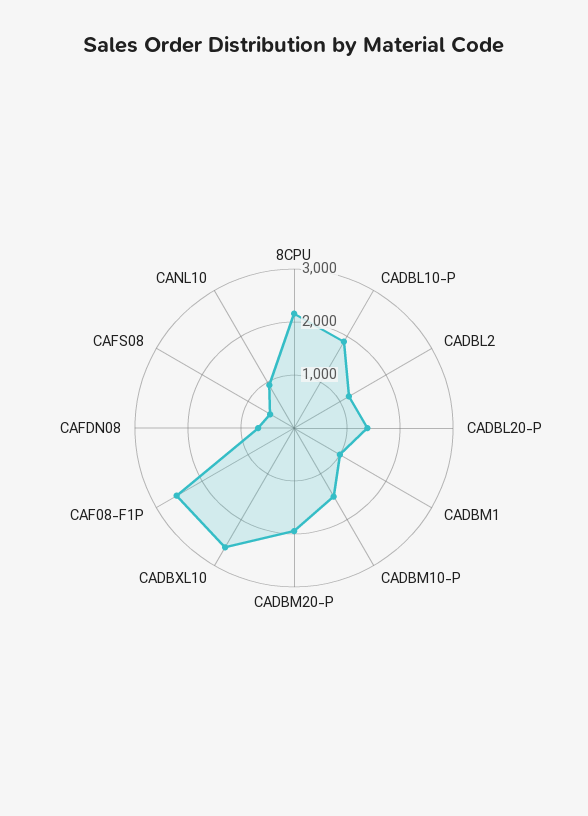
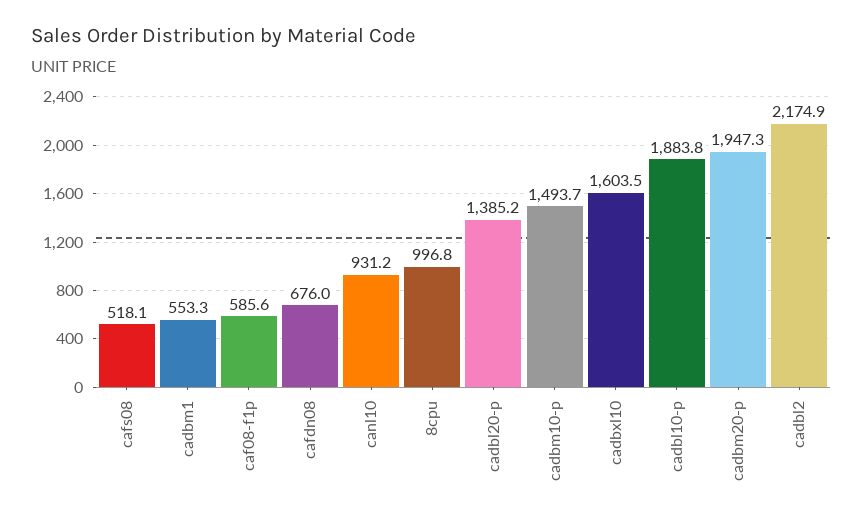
8CPU: 2200 -> 996.8
CADBL2: 1200 -> 2174.9
CADBM1: 1000 -> 553.3
CADBXL10: 2600 -> 1603.5
CAF08-F1P: 2600 -> 585.6

